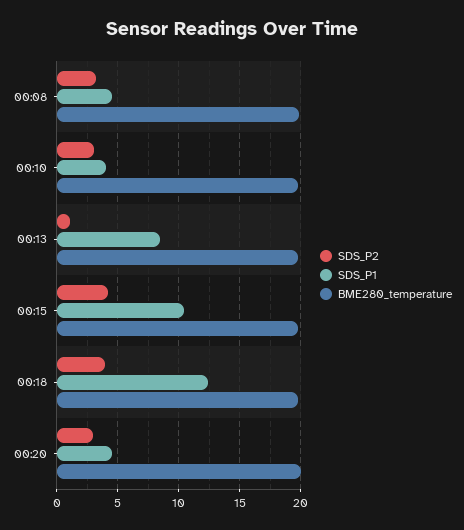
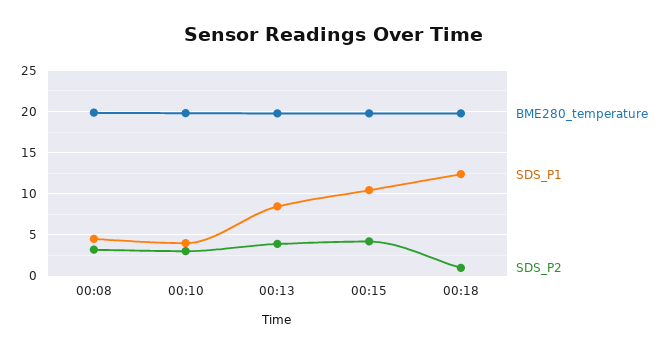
SDS_P2, 00:13: 1 -> 4
SDS_P2, 00:18: 4 -> 1
SDS_P2, 00:20: 3 -> none
SDS_P1, 00:20: 4.5 -> none
BME280_temperature, 00:20: 20 -> none

